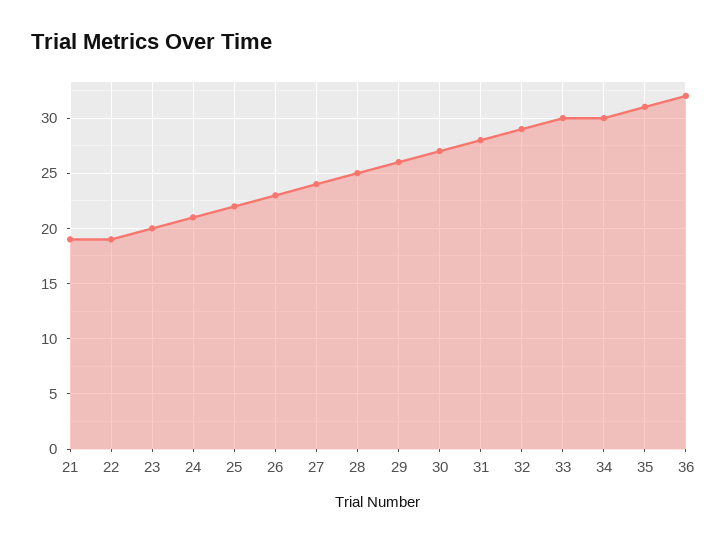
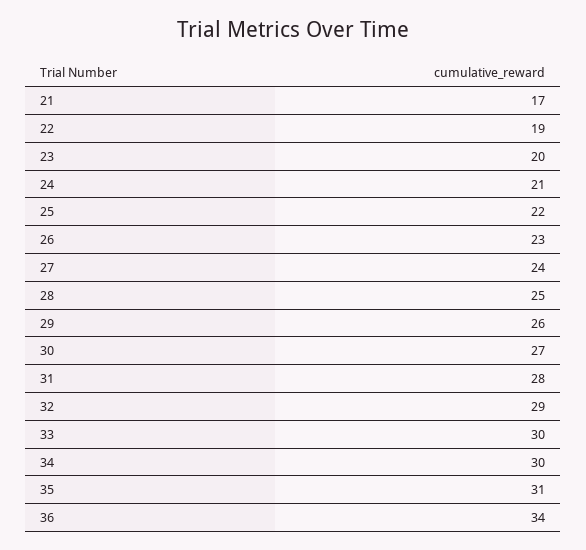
21: 19 -> 17
36: 32 -> 34

